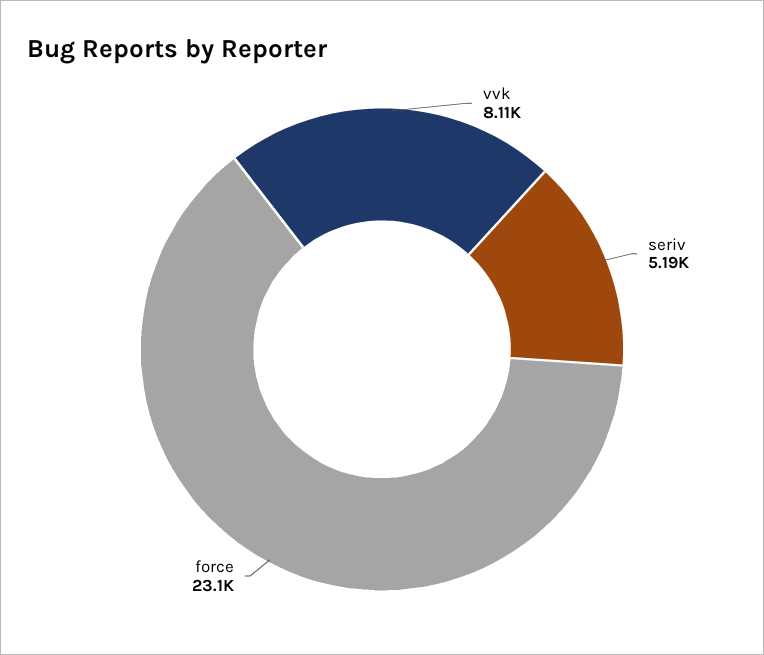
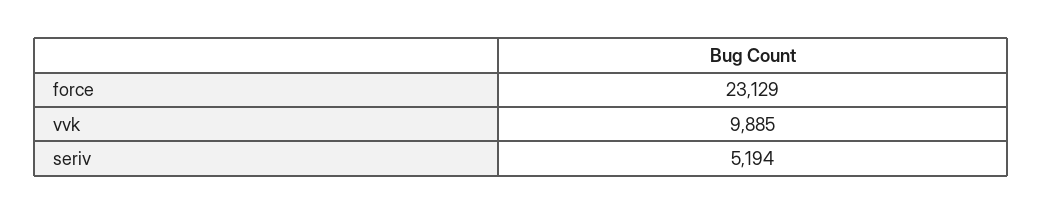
vvk: 8110 -> 9885

